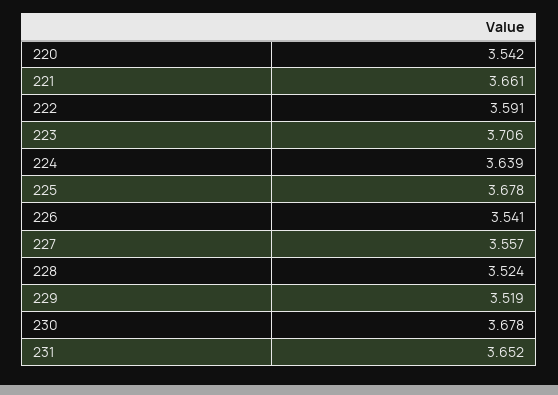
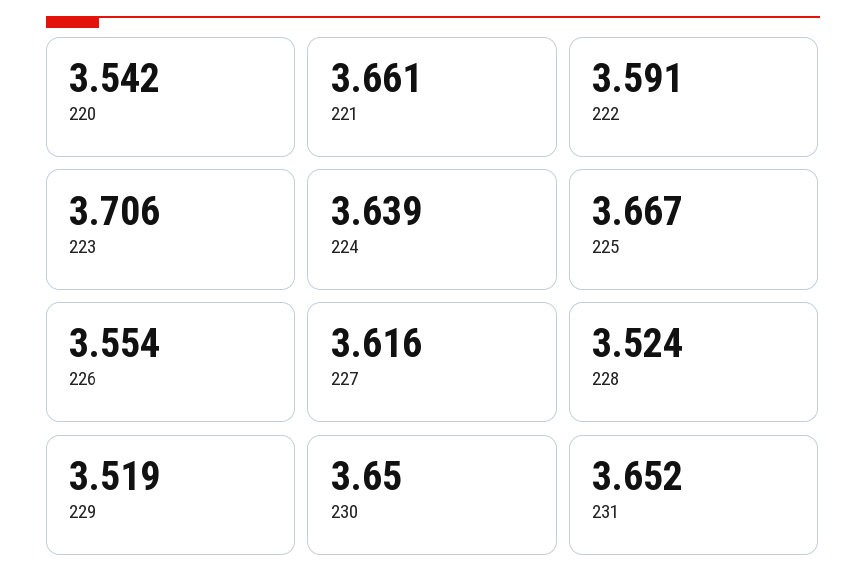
225: 3.678 -> 3.667
226: 3.541 -> 3.554
227: 3.557 -> 3.616
230: 3.678 -> 3.65

